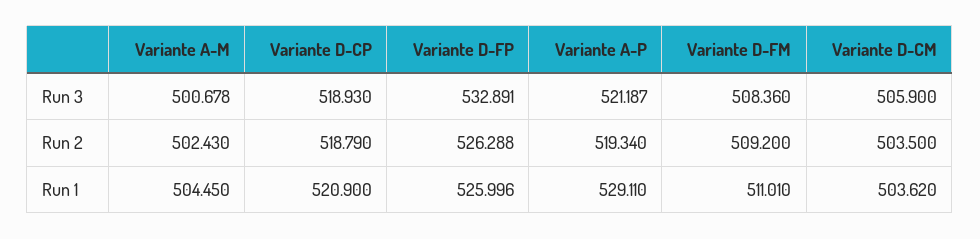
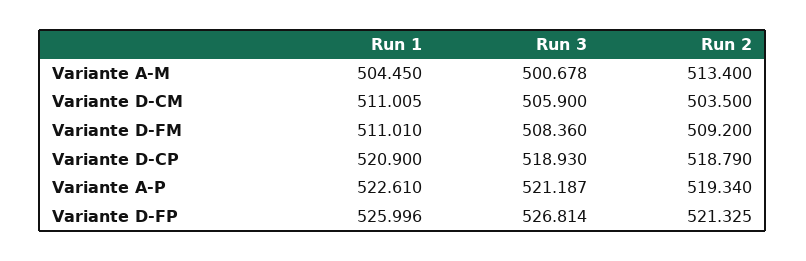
Variante D-FP, Run 3: 532.891 -> 526.814
Variante A-M, Run 2: 502.43 -> 513.4
Variante D-FP, Run 2: 526.288 -> 521.325
Variante A-P, Run 1: 529.11 -> 522.61
Variante D-CM, Run 1: 503.62 -> 511.005

